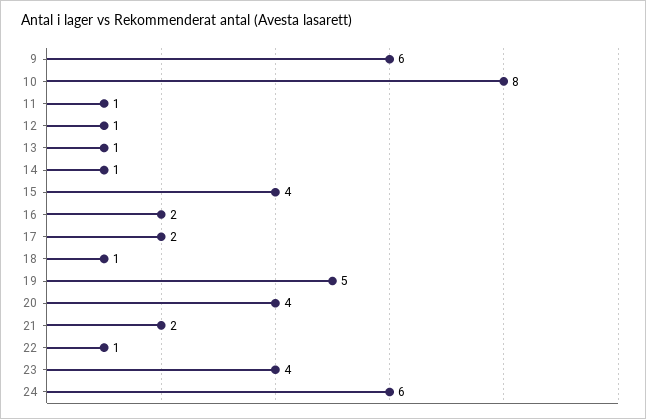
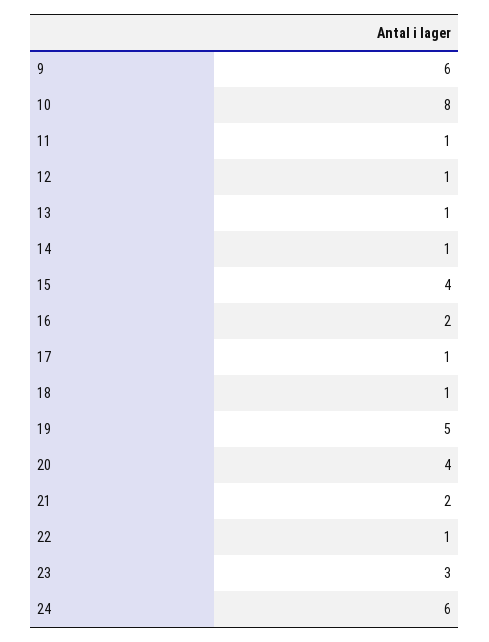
17: 2 -> 1
23: 4 -> 3

